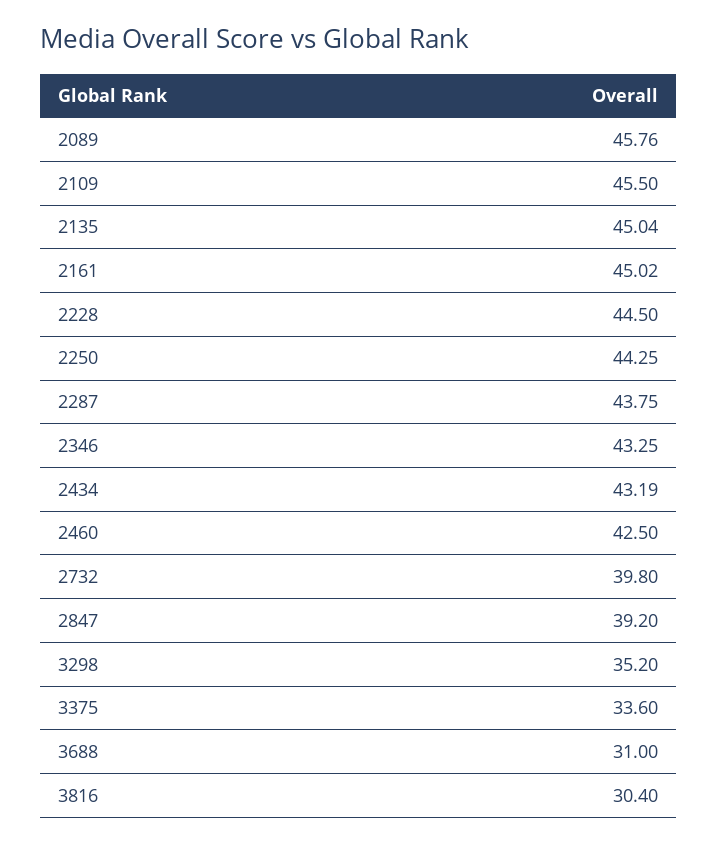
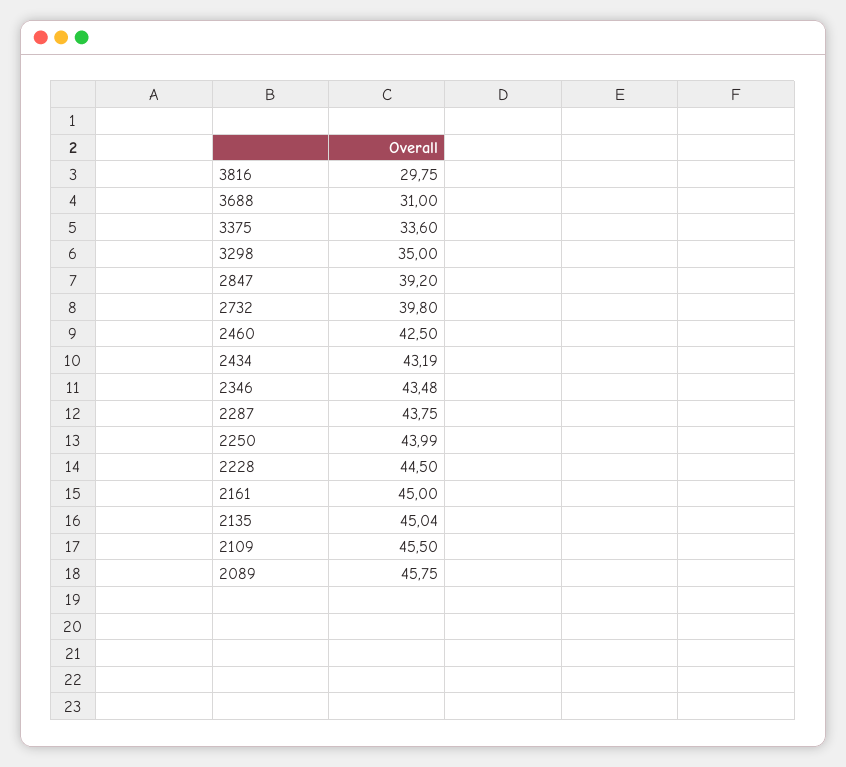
2089: 45.76 -> 45.75
2161: 45.02 -> 45
2250: 44.25 -> 43.99
2346: 43.25 -> 43.48
3298: 35.2 -> 35
3816: 30.4 -> 29.75

